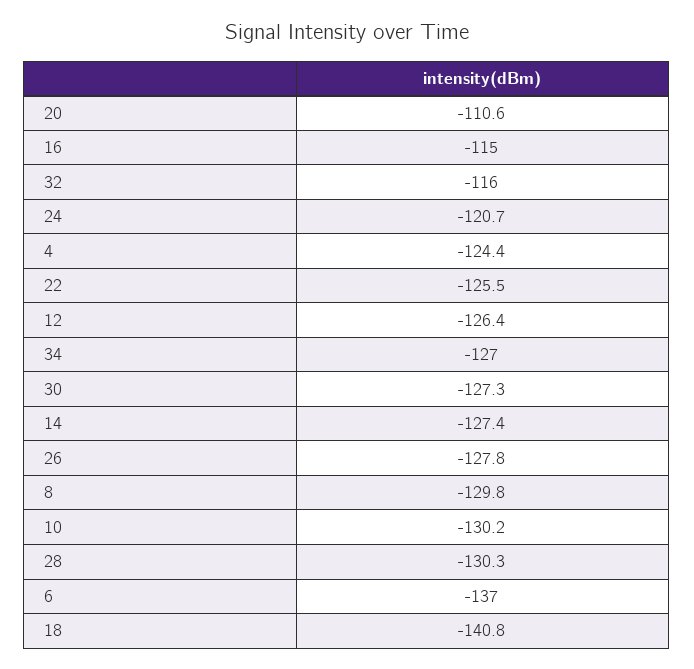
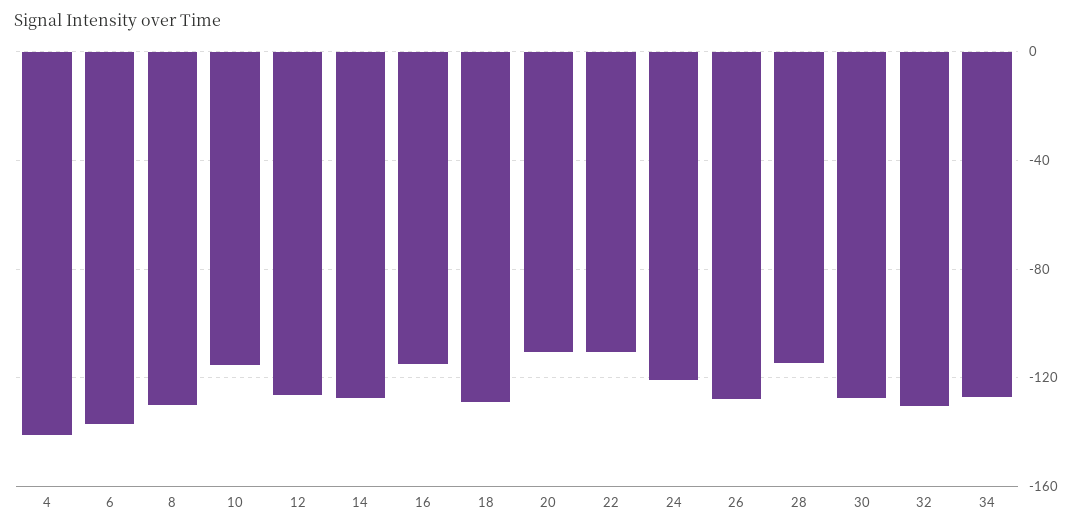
32: -116 -> -130
4: -124.4 -> -140
22: -125.5 -> -110
10: -130.2 -> -115
28: -130.3 -> -115
18: -140.8 -> -130

